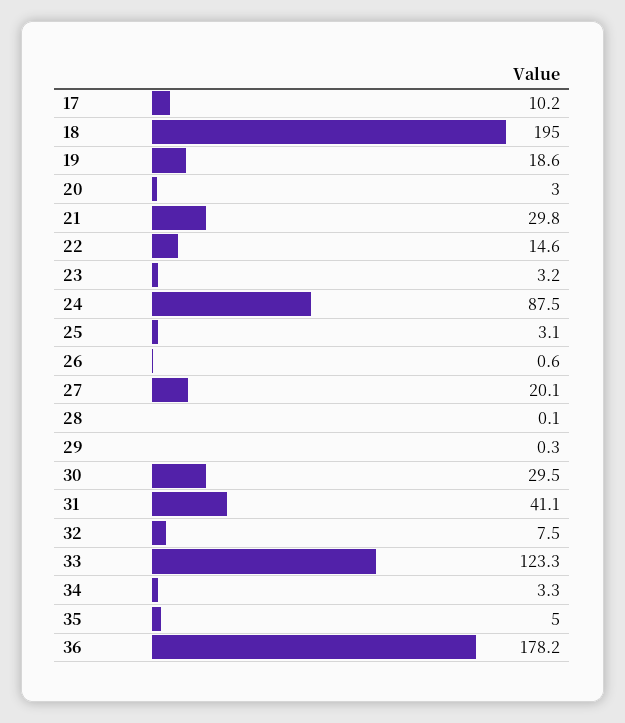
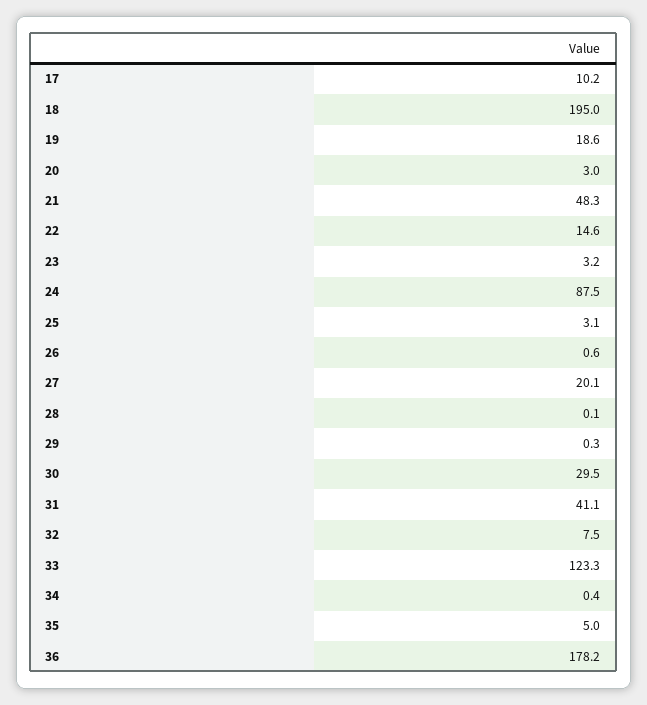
21: 29.8 -> 48.3
34: 3.3 -> 0.4

